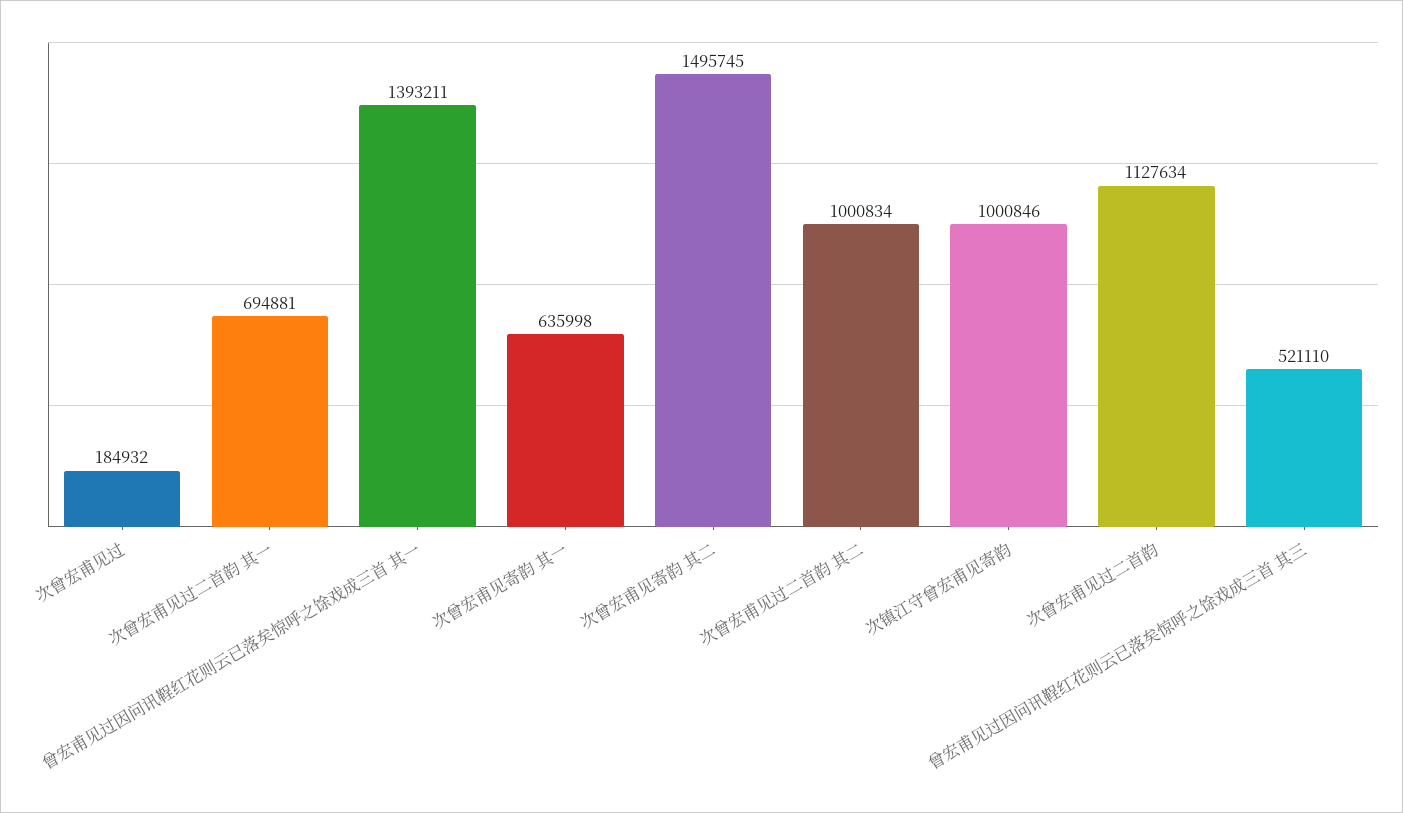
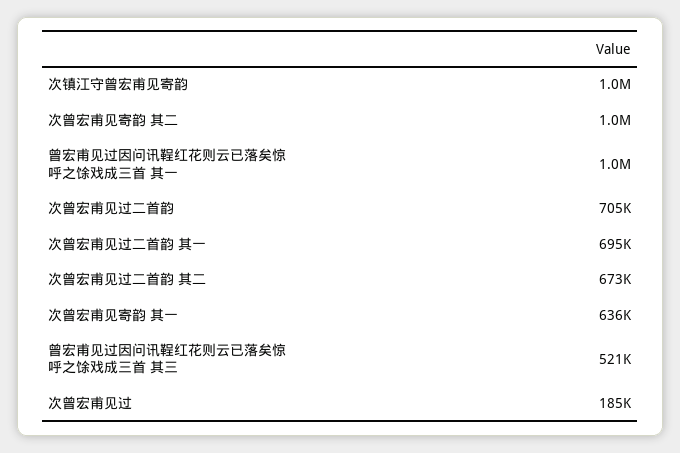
曾宏甫见过因问讯鞓红花则云已落矣惊呼之馀戏成三首 其一: 1393211 -> 1000000
次曾宏甫见寄韵 其二: 1495745 -> 1000000
次曾宏甫见过二首韵 其二: 1000834 -> 673000
次曾宏甫见过二首韵: 1127634 -> 705000

